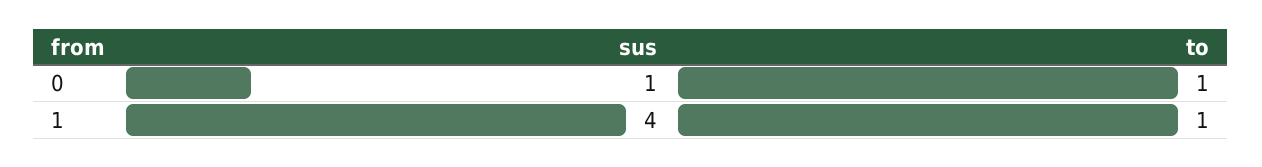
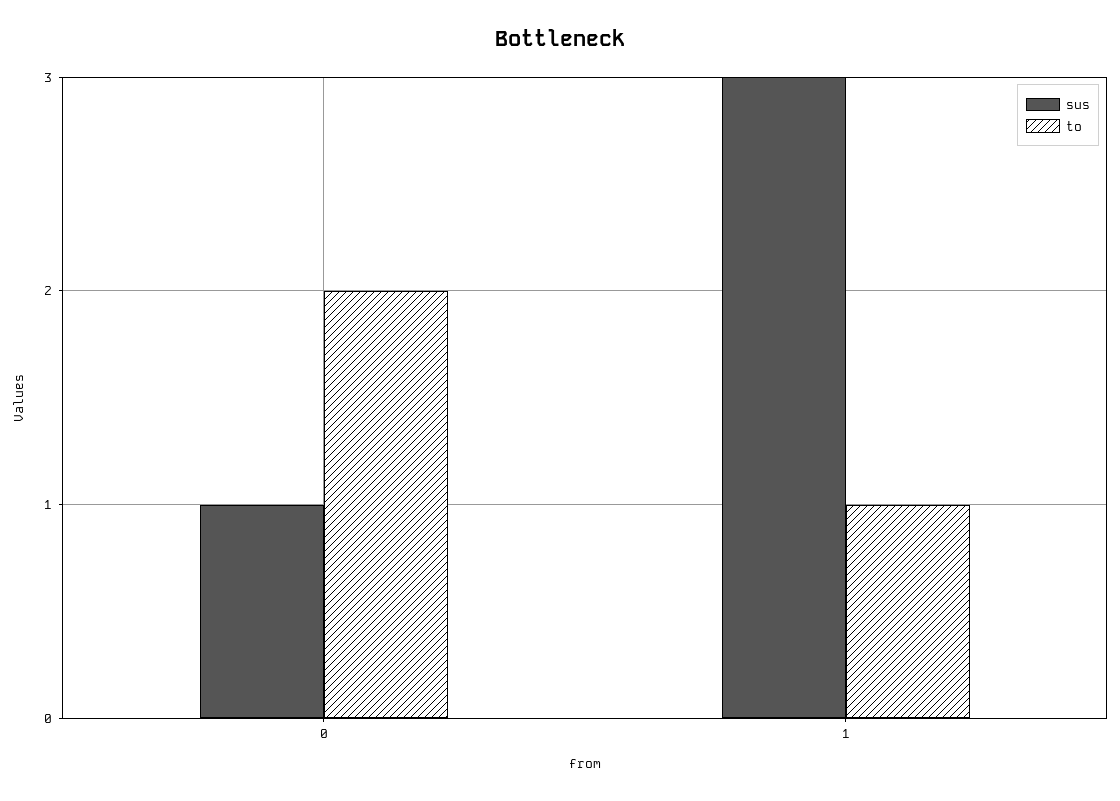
to, 0: 1 -> 2
sus, 1: 4 -> 3

